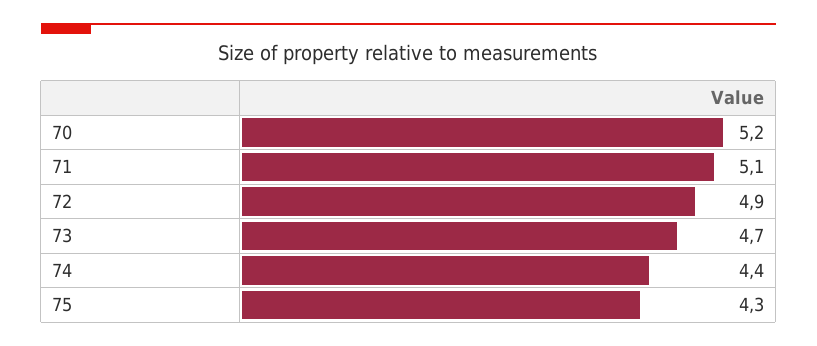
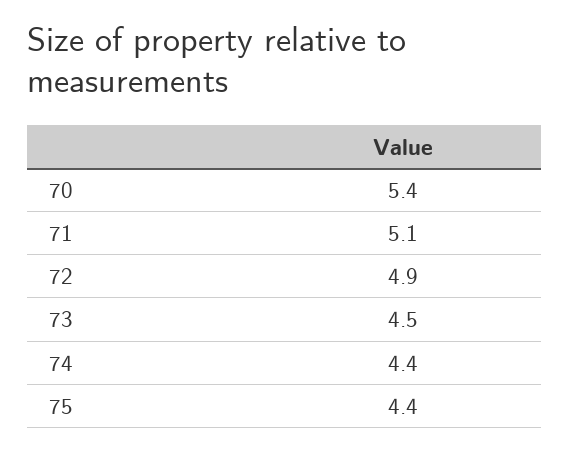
70: 5.2 -> 5.4
73: 4.7 -> 4.5
75: 4.3 -> 4.4

